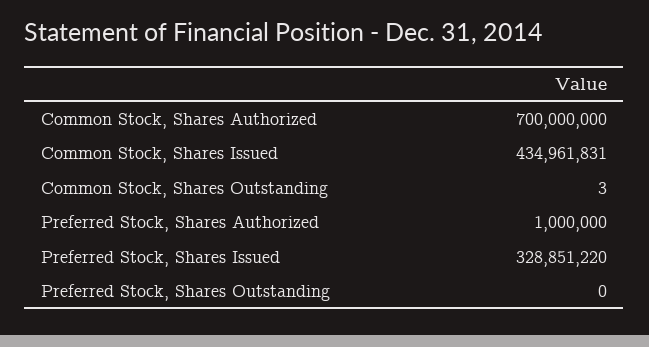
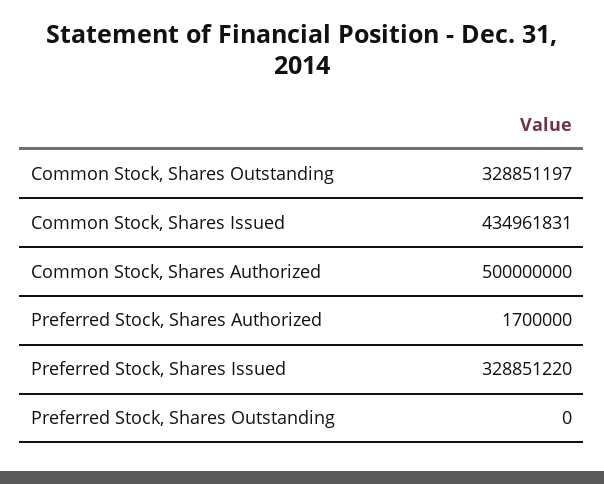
Common Stock, Shares Authorized: 700000000 -> 500000000
Common Stock, Shares Outstanding: 3 -> 328851197
Preferred Stock, Shares Authorized: 1000000 -> 1700000

